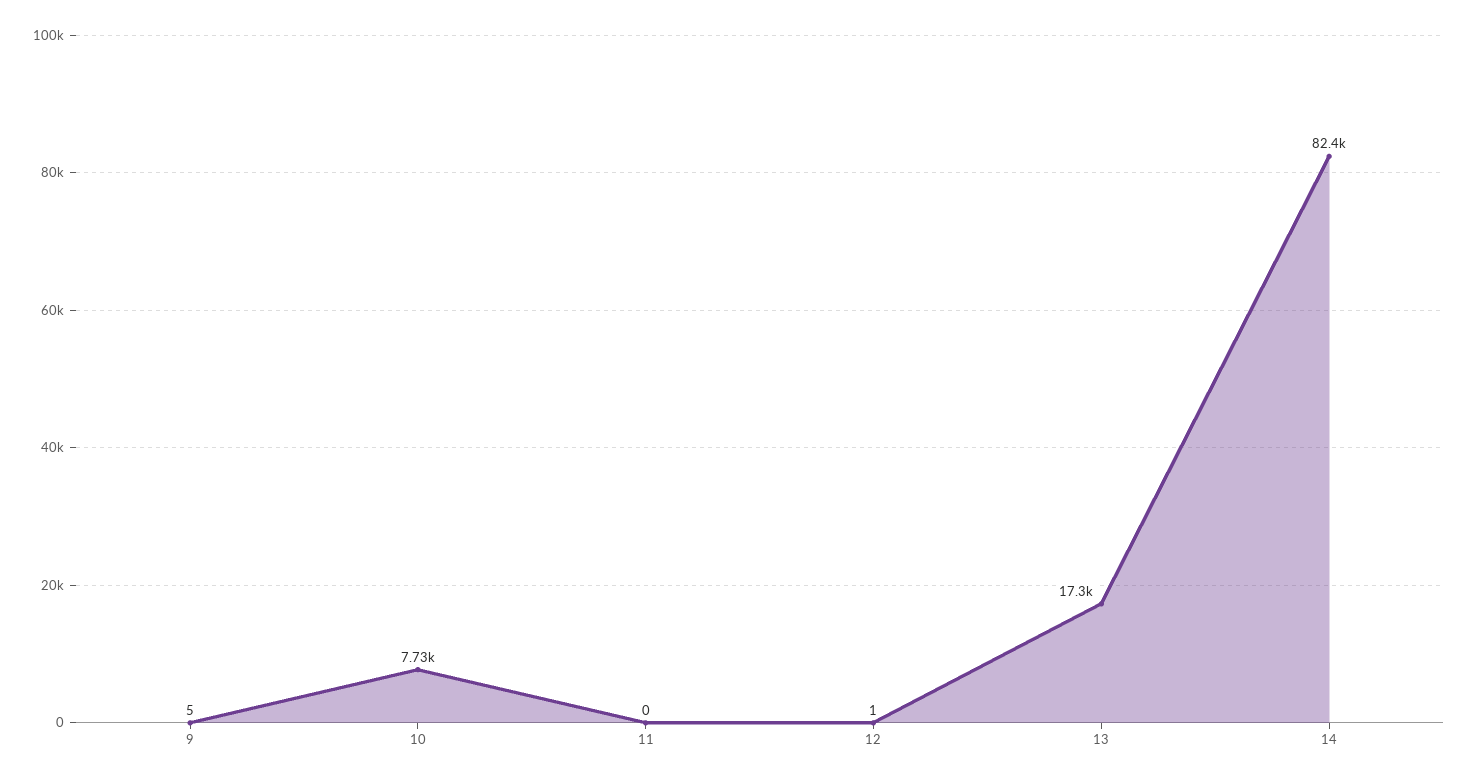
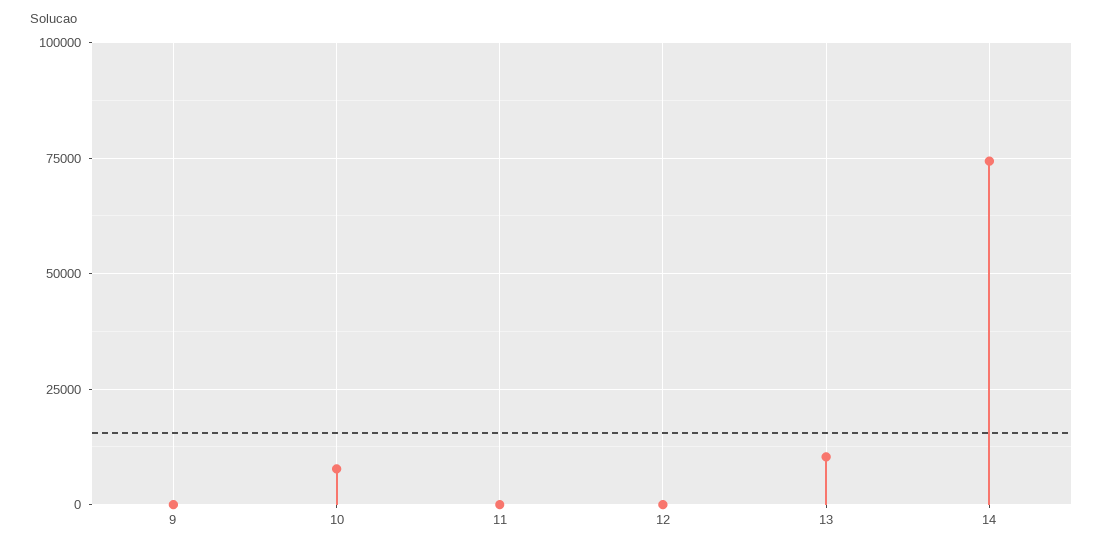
13: 17300 -> 10000
14: 82400 -> 75000

